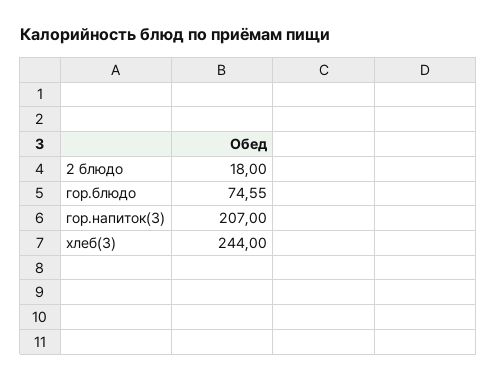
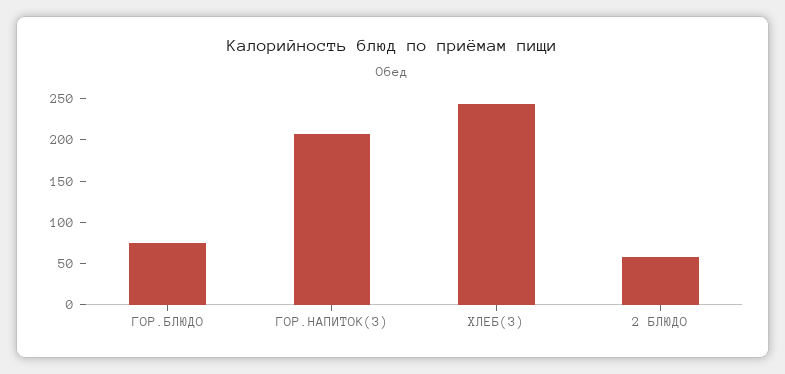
2 блюдо: 18 -> 60

